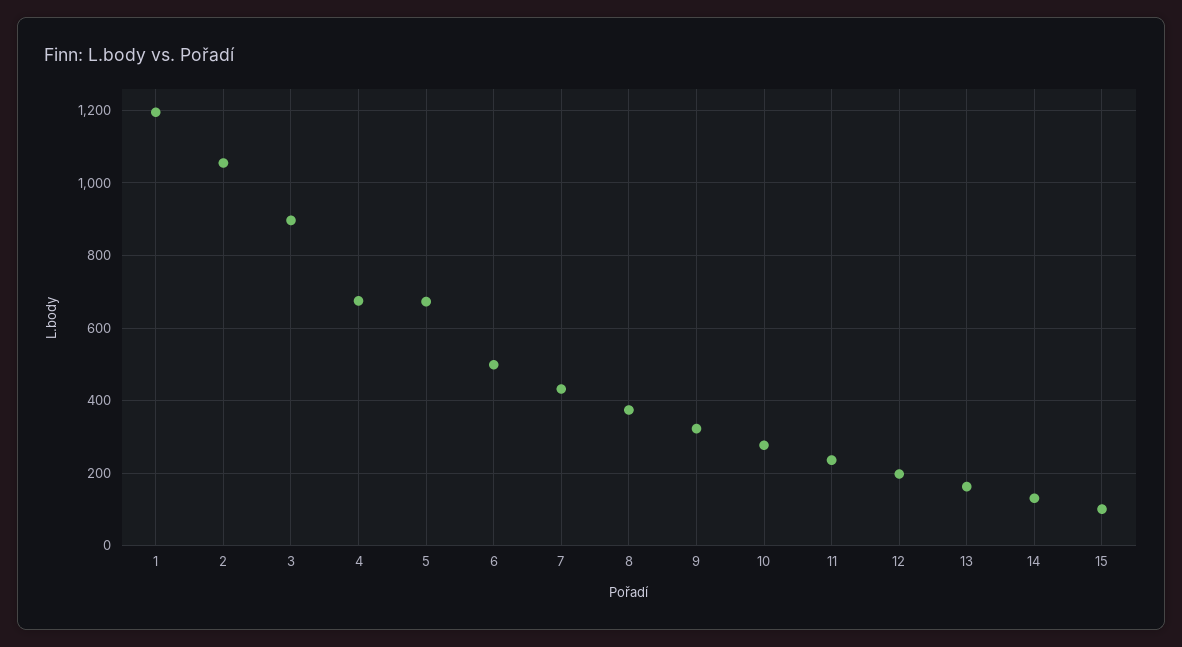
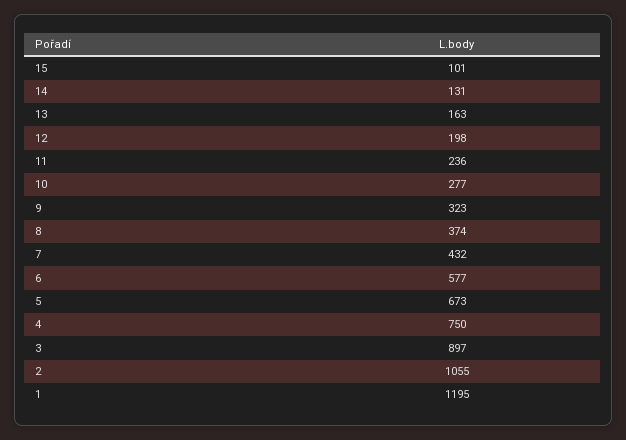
4: 680 -> 750
6: 500 -> 577

